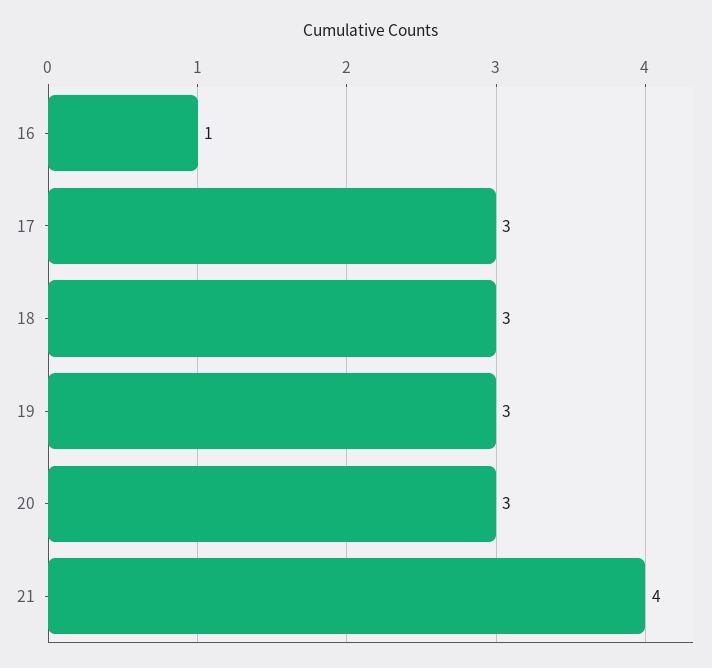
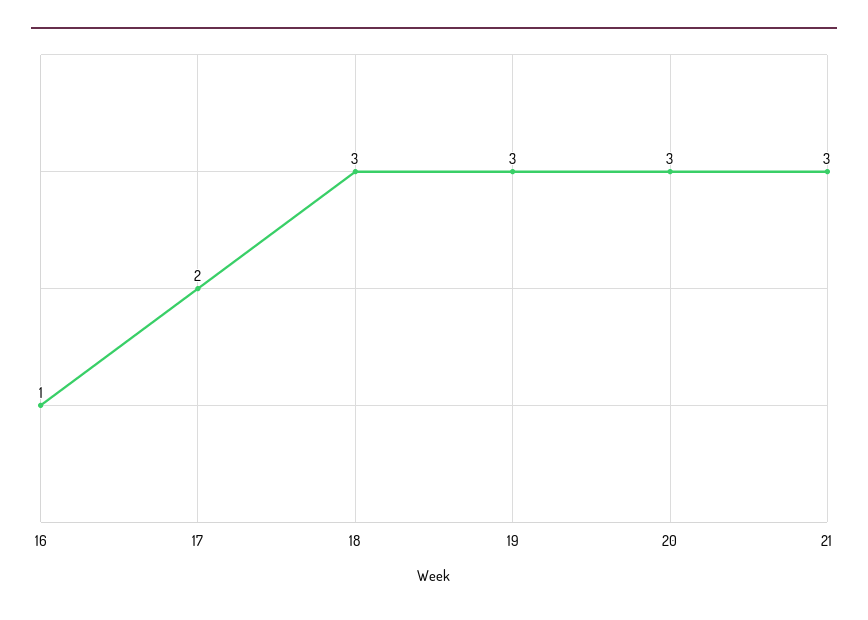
17: 3 -> 2
21: 4 -> 3

